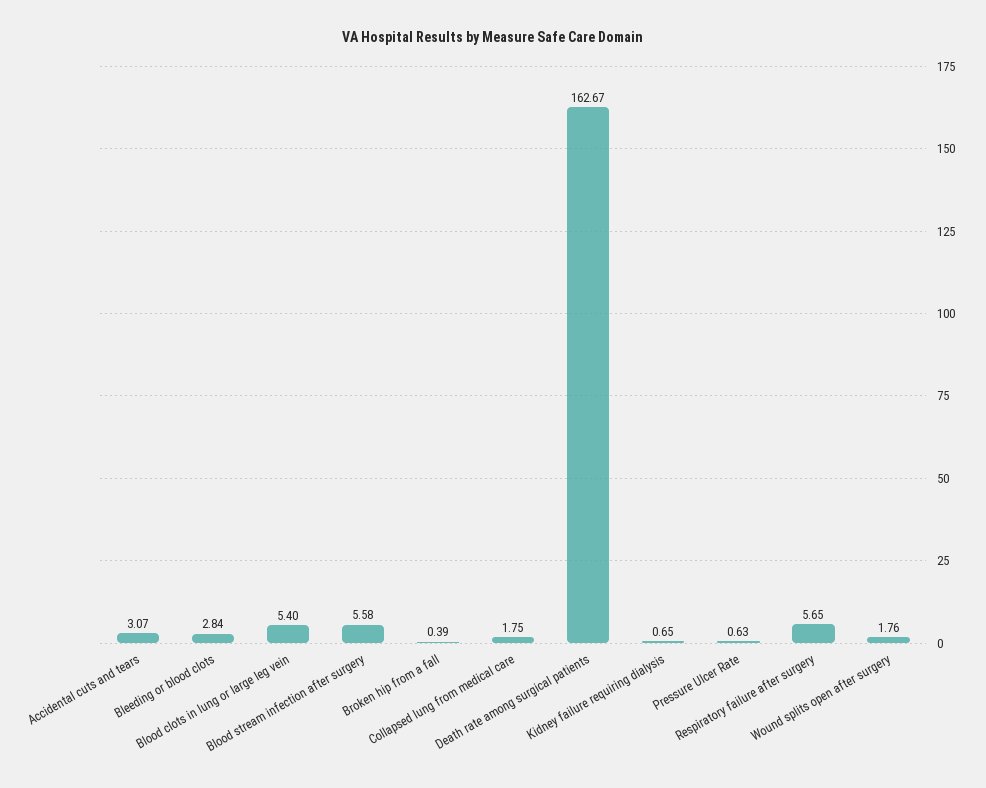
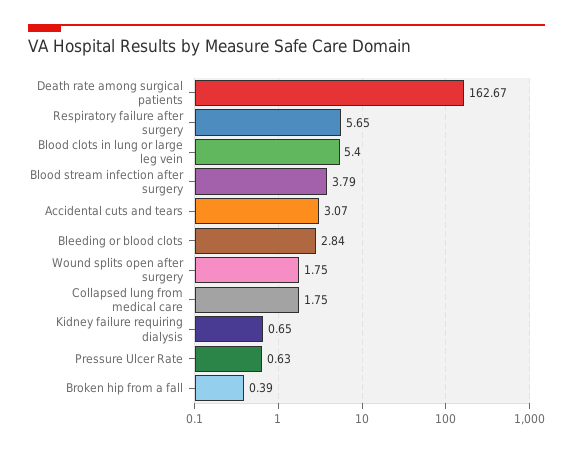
Blood stream infection after surgery: 5.58 -> 3.79
Wound splits open after surgery: 1.76 -> 1.75

